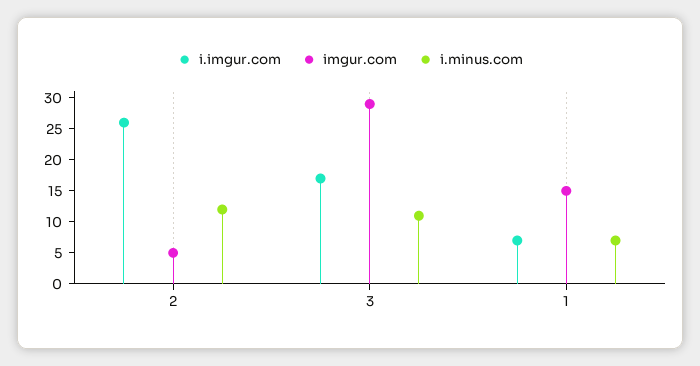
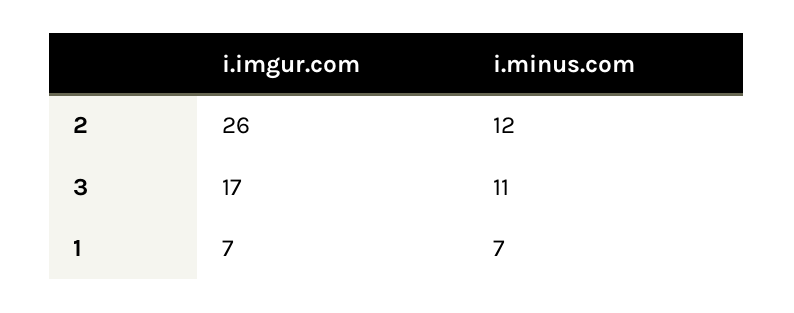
imgur.com, 2: 5 -> none
imgur.com, 3: 30 -> none
imgur.com, 1: 15 -> none

